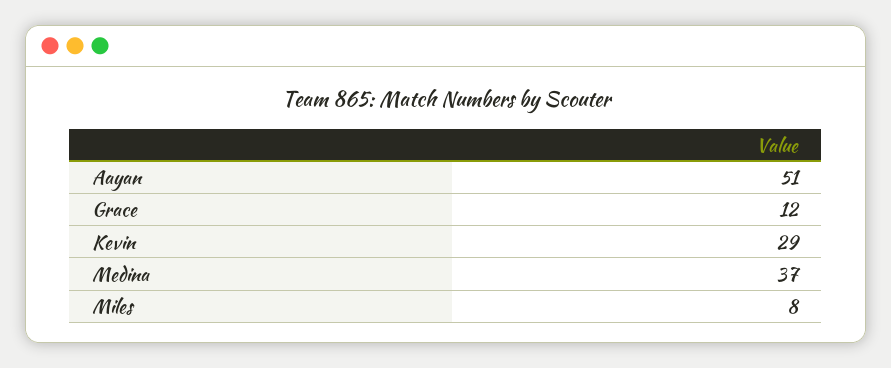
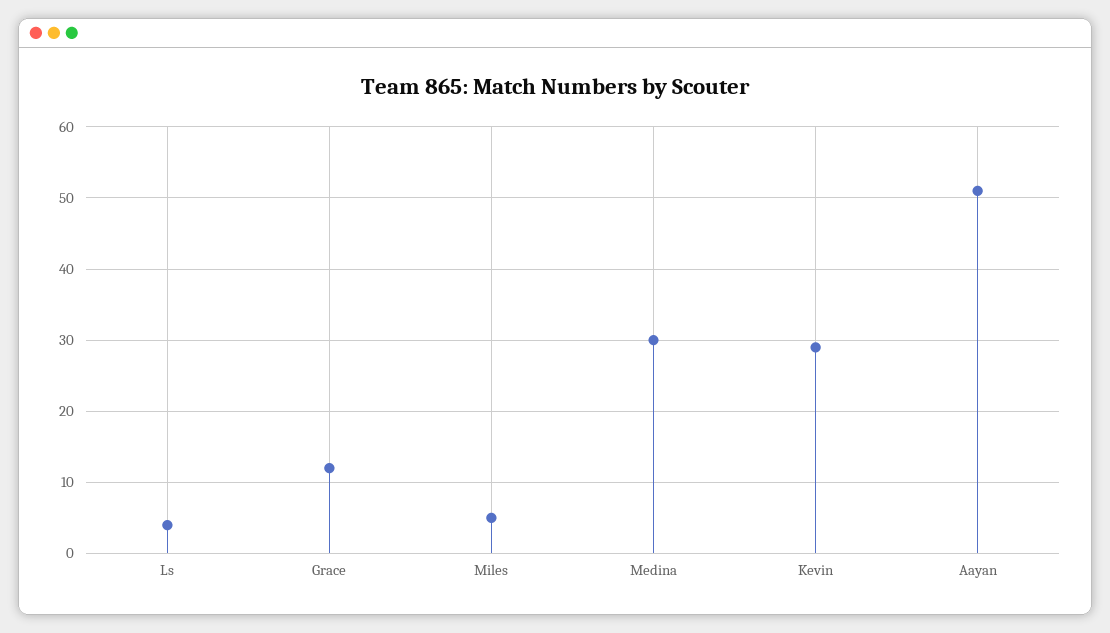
Medina: 37 -> 30
Miles: 8 -> 5
Ls: none -> 4

